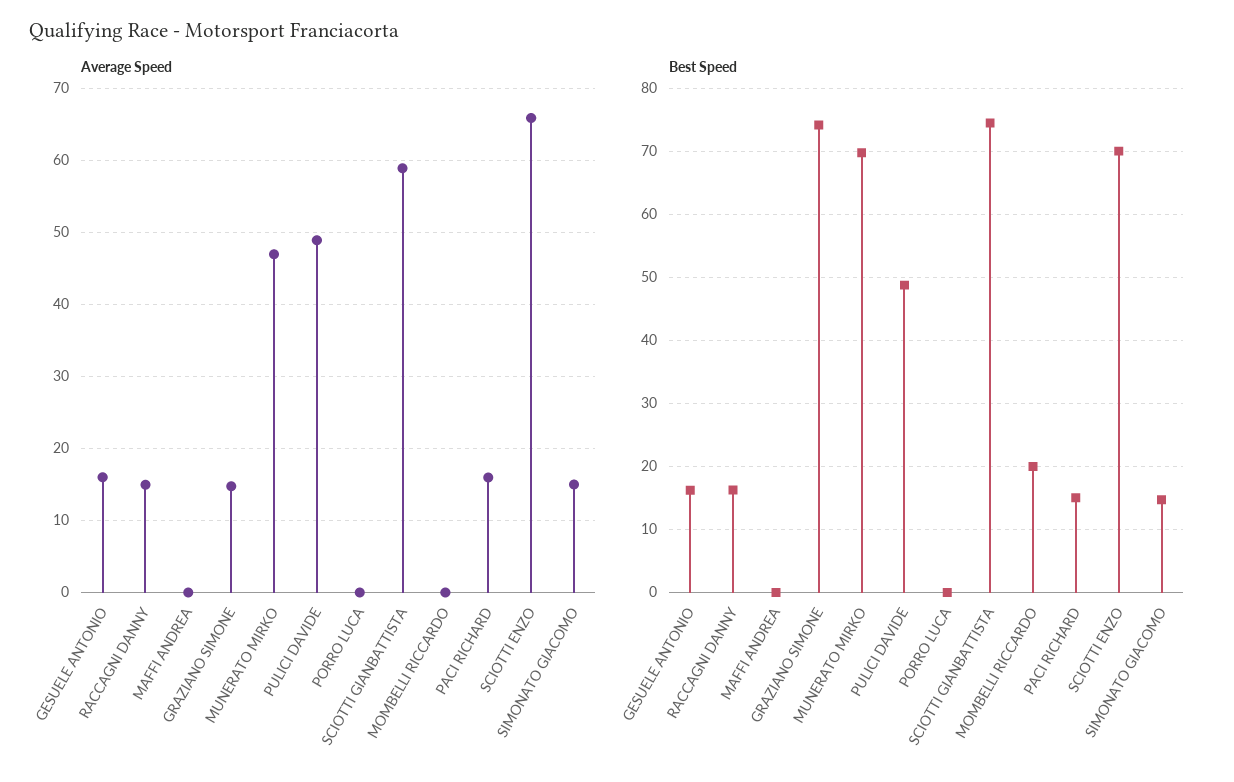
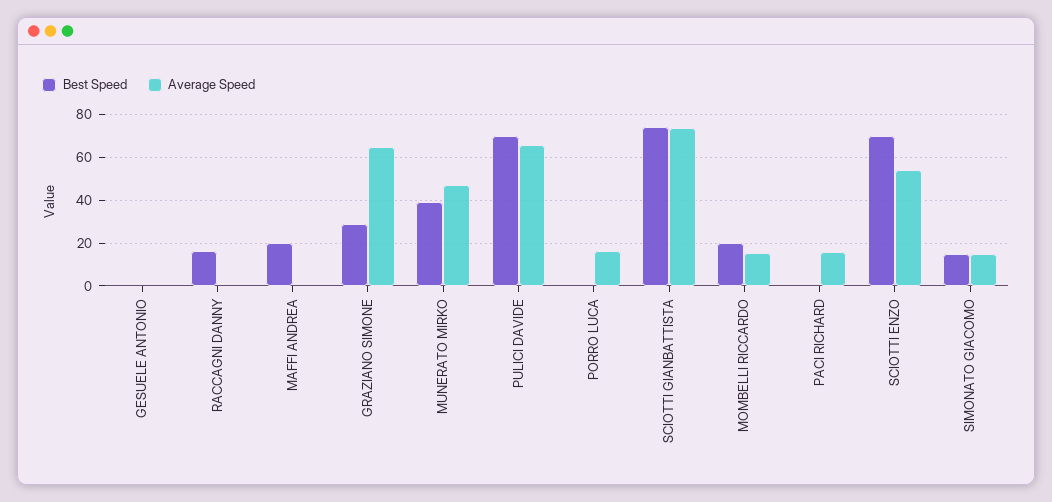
Average Speed, GESUELE ANTONIO: 16 -> 0
Average Speed, RACCAGNI DANNY: 15 -> 0
Average Speed, GRAZIANO SIMONE: 15 -> 65
Average Speed, PULICI DAVIDE: 49 -> 65
Average Speed, PORRO LUCA: 0 -> 15
Average Speed, SCIOTTI GIANBATTISTA: 59 -> 75
Average Speed, MOMBELLI RICCARDO: 0 -> 15
Average Speed, SCIOTTI ENZO: 66 -> 55
Best Speed, GESUELE ANTONIO: 16 -> 0
Best Speed, MAFFI ANDREA: 0 -> 20
Best Speed, GRAZIANO SIMONE: 74 -> 30
Best Speed, MUNERATO MIRKO: 70 -> 40
Best Speed, PULICI DAVIDE: 49 -> 70
Best Speed, PACI RICHARD: 15 -> 0

